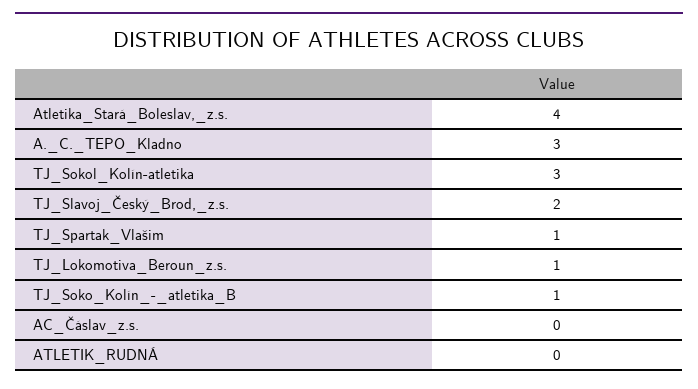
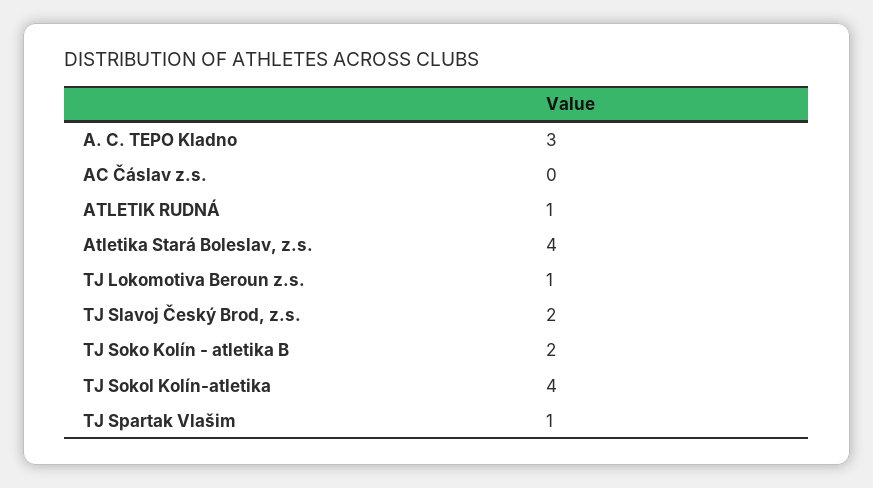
TJ_Sokol_Kolín-atletika: 3 -> 4
TJ_Soko_Kolín_-_atletika_B: 1 -> 2
ATLETIK_RUDNÁ: 0 -> 1

